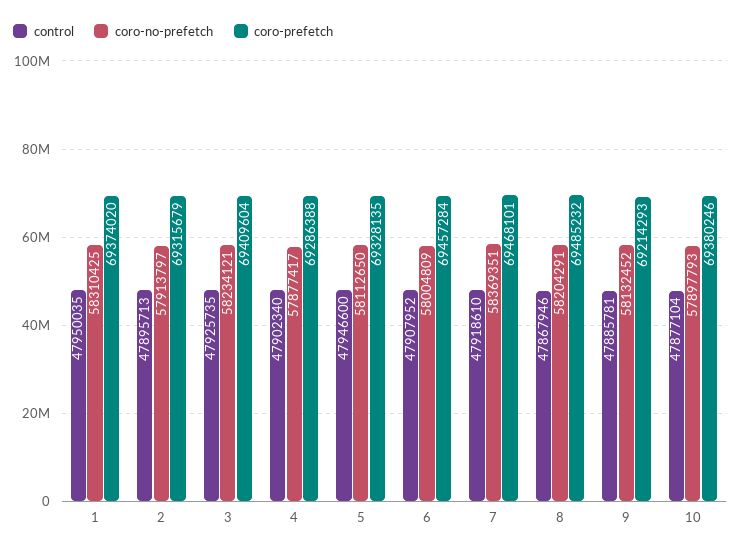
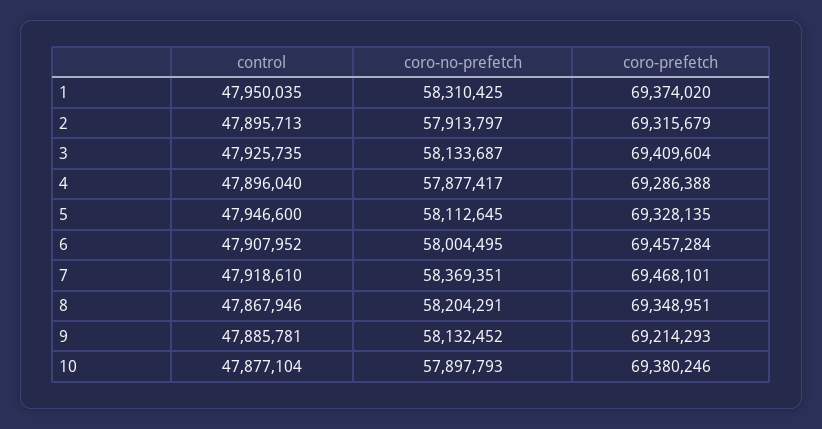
coro-no-prefetch, 3: 58234121 -> 58133687
control, 4: 47902340 -> 47896040
coro-no-prefetch, 5: 58112650 -> 58112645
coro-no-prefetch, 6: 58004809 -> 58004495
coro-prefetch, 8: 69485232 -> 69348951

